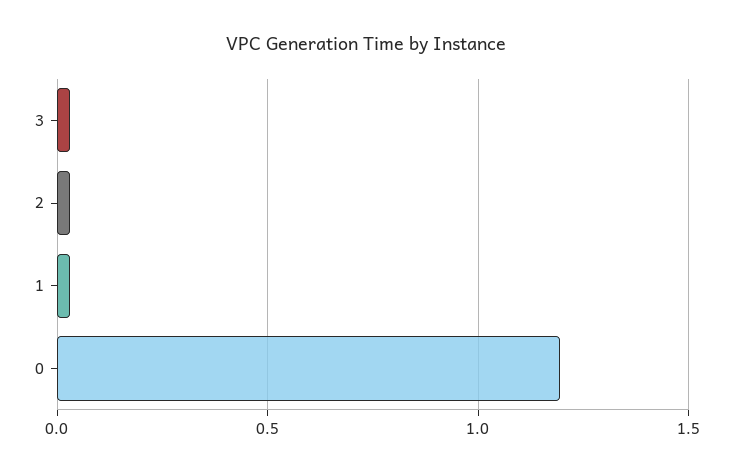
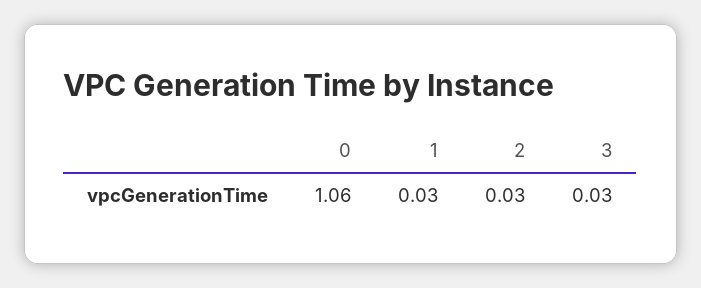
0: 1.2 -> 1.06

